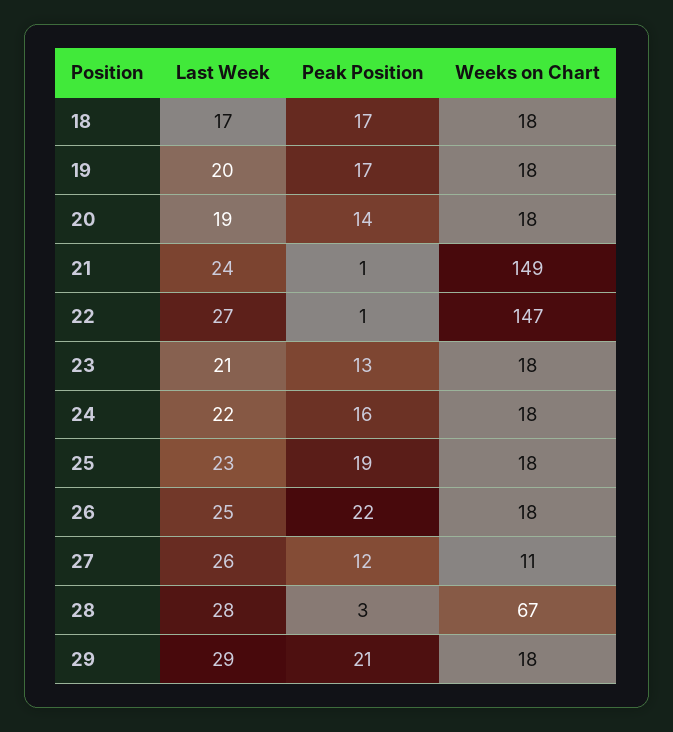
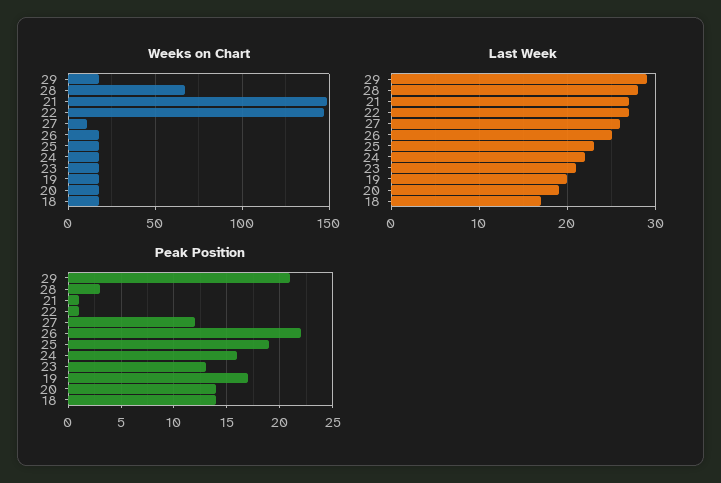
Peak Position, 18: 17 -> 14
Last Week, 21: 24 -> 27

